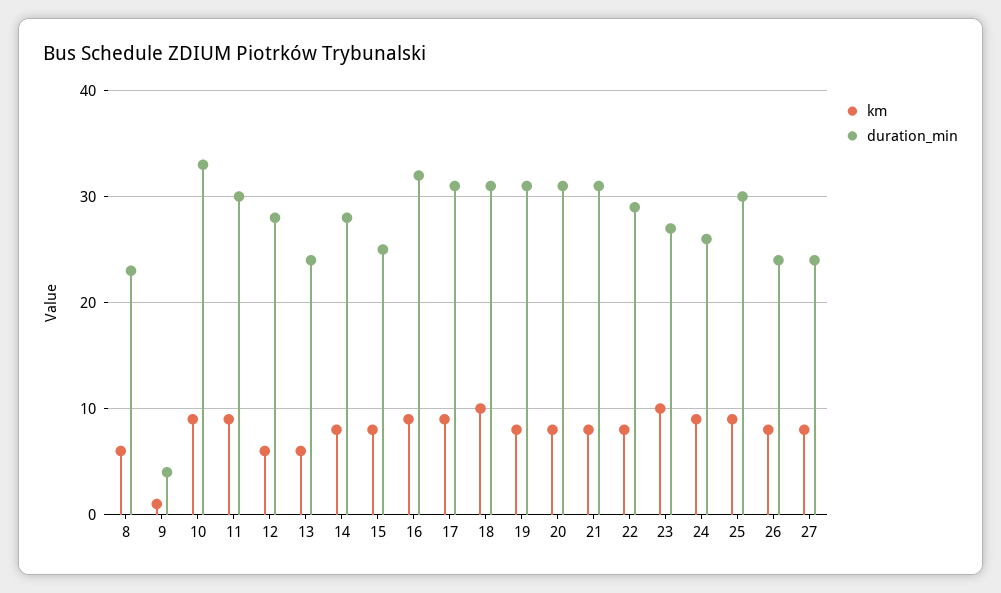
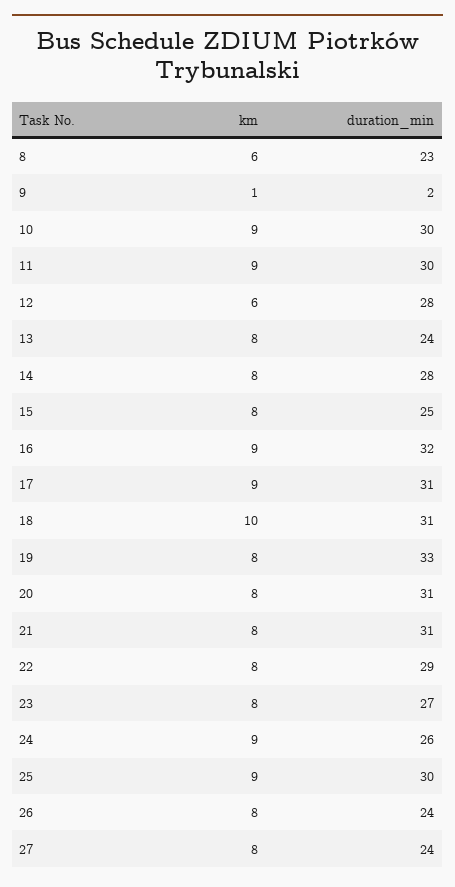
duration_min, 9: 4 -> 2
duration_min, 10: 33 -> 30
km, 13: 6 -> 8
duration_min, 19: 31 -> 33
km, 23: 10 -> 8

